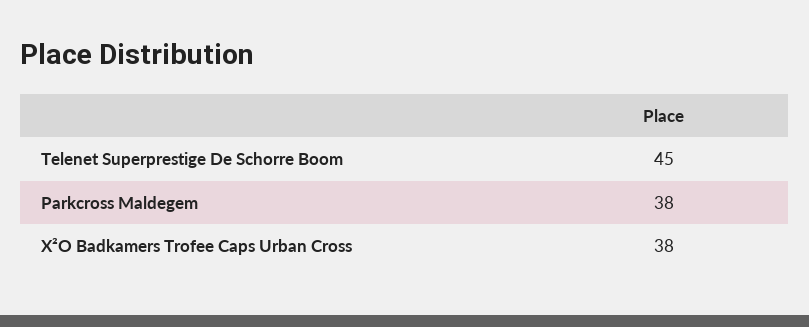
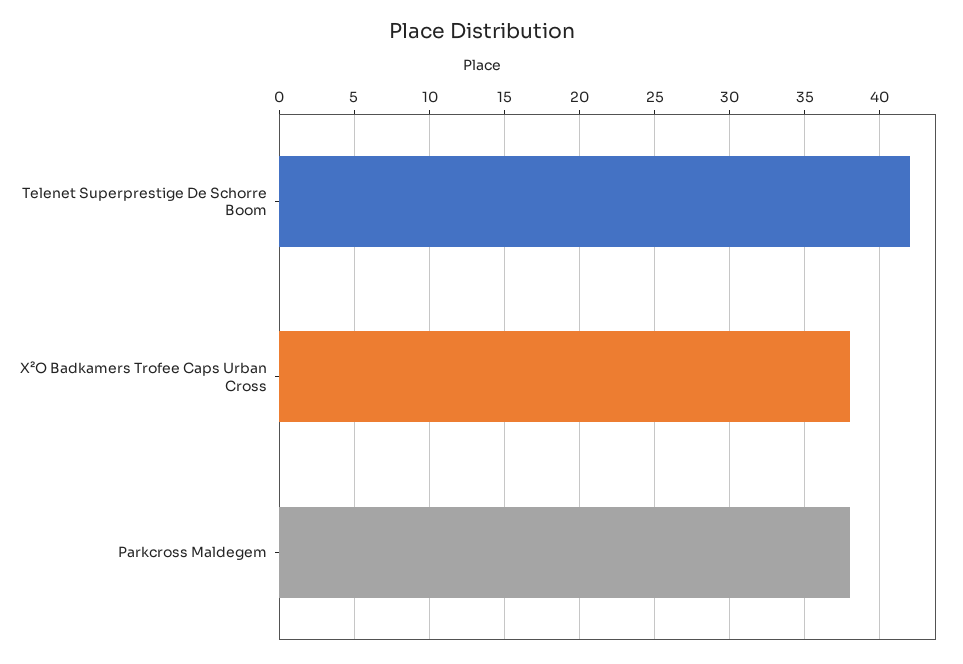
Telenet Superprestige De Schorre Boom: 45 -> 42

